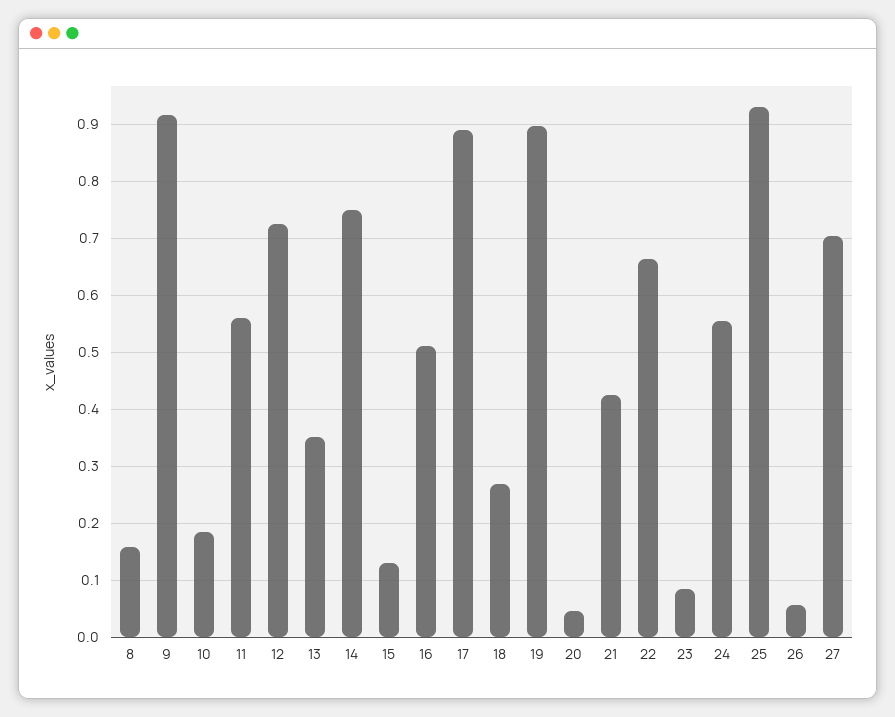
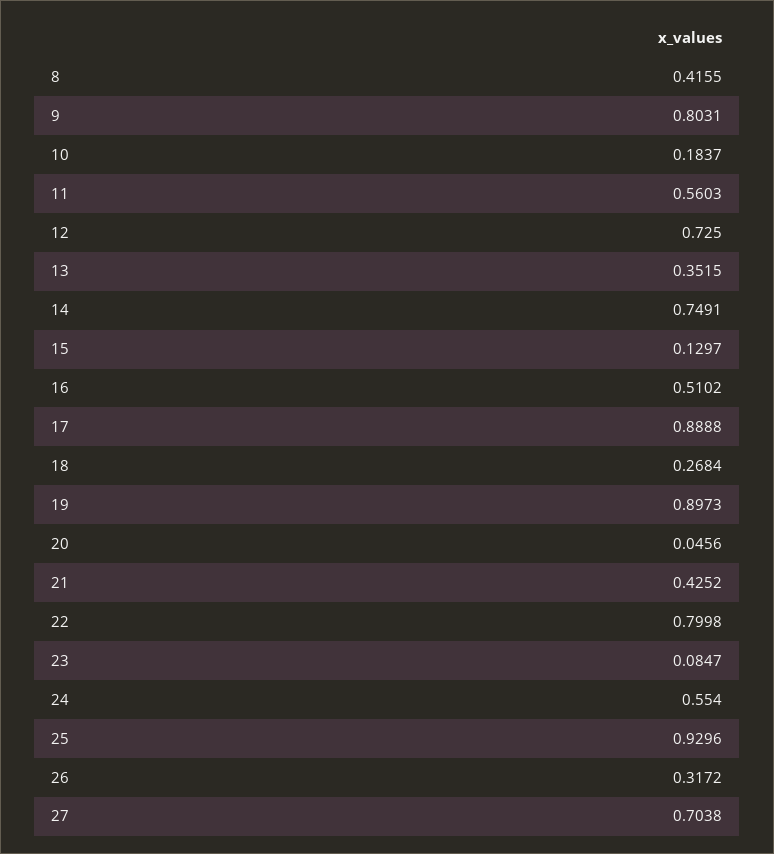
8: 0.16 -> 0.4155
9: 0.92 -> 0.8031
22: 0.66 -> 0.7998
26: 0.06 -> 0.3172

